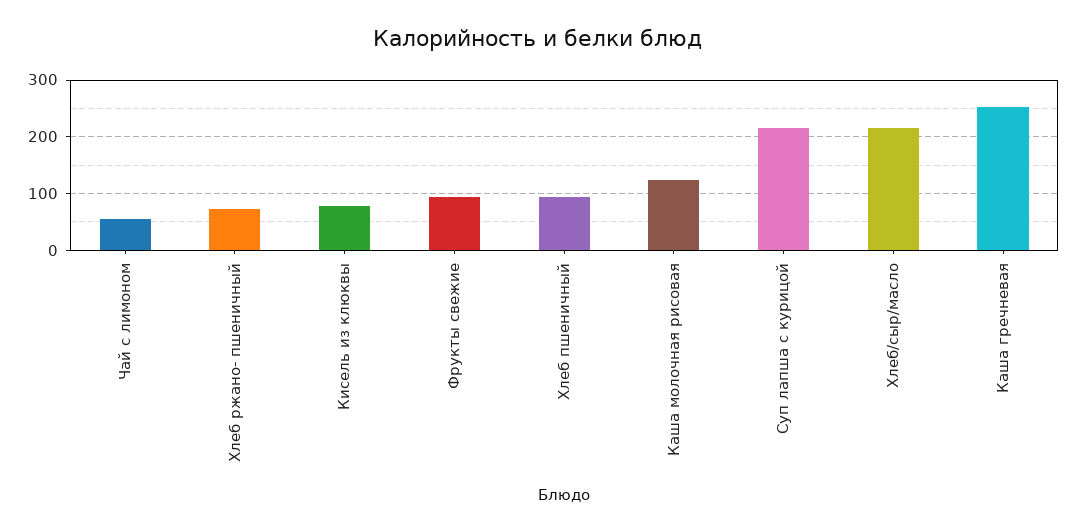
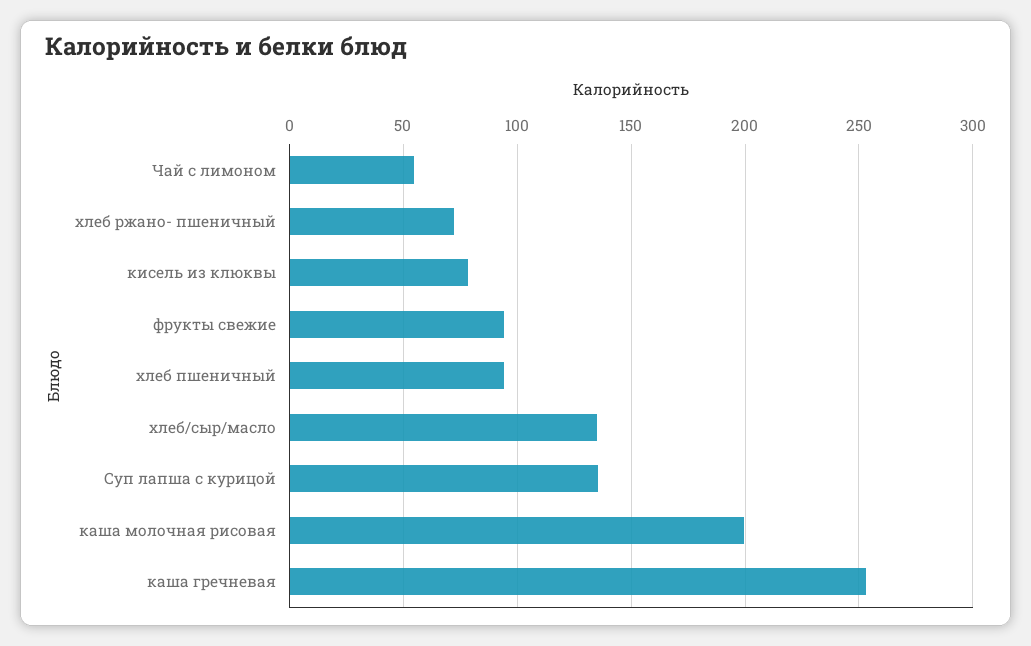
Каша молочная рисовая: 120 -> 200
Суп лапша с курицой: 220 -> 135
Хлеб/сыр/масло: 220 -> 135

